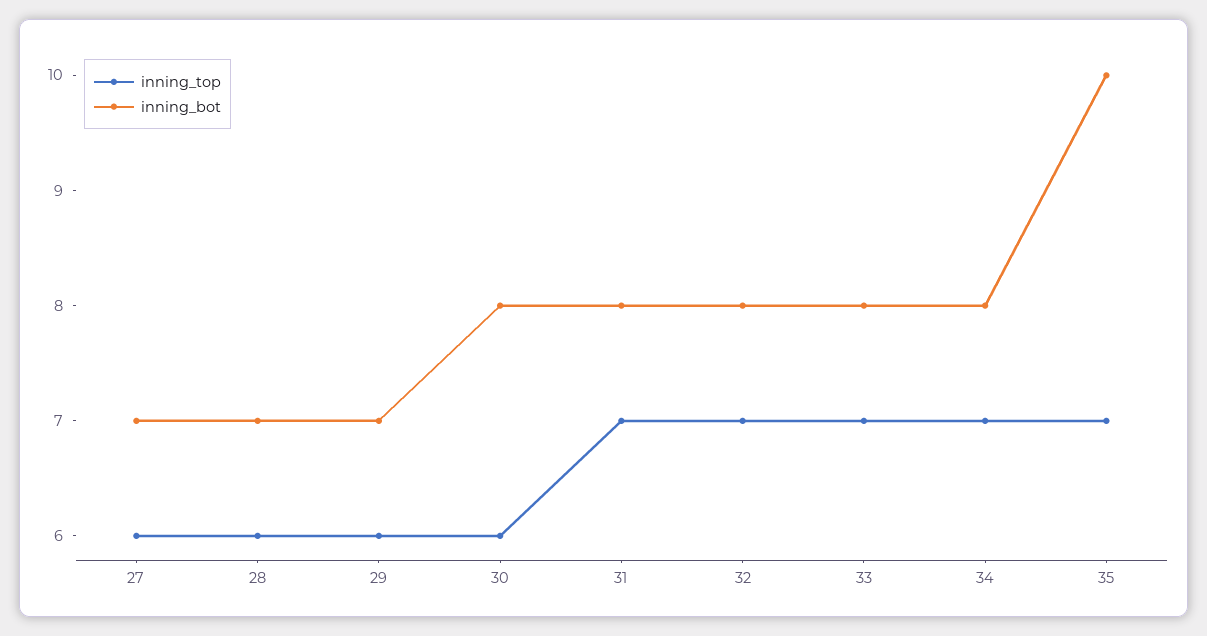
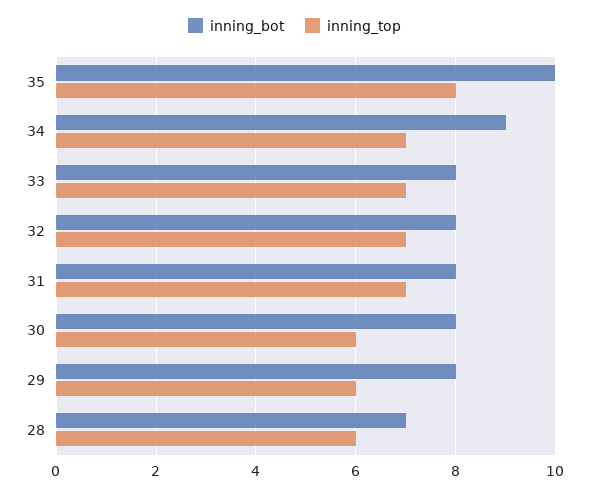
inning_top, 27: 6 -> none
inning_bot, 27: 7 -> none
inning_bot, 29: 7 -> 8
inning_bot, 34: 8 -> 9
inning_top, 35: 7 -> 8

